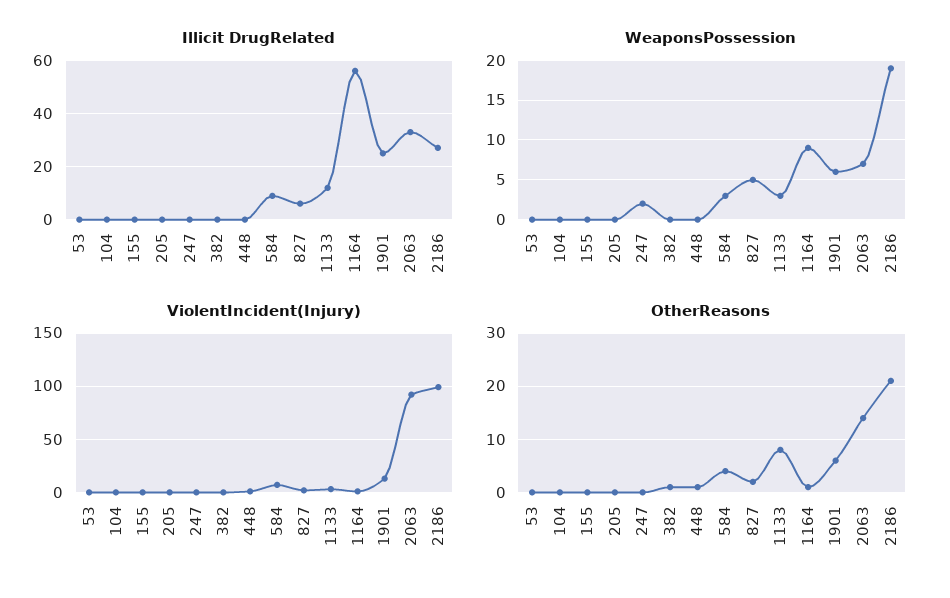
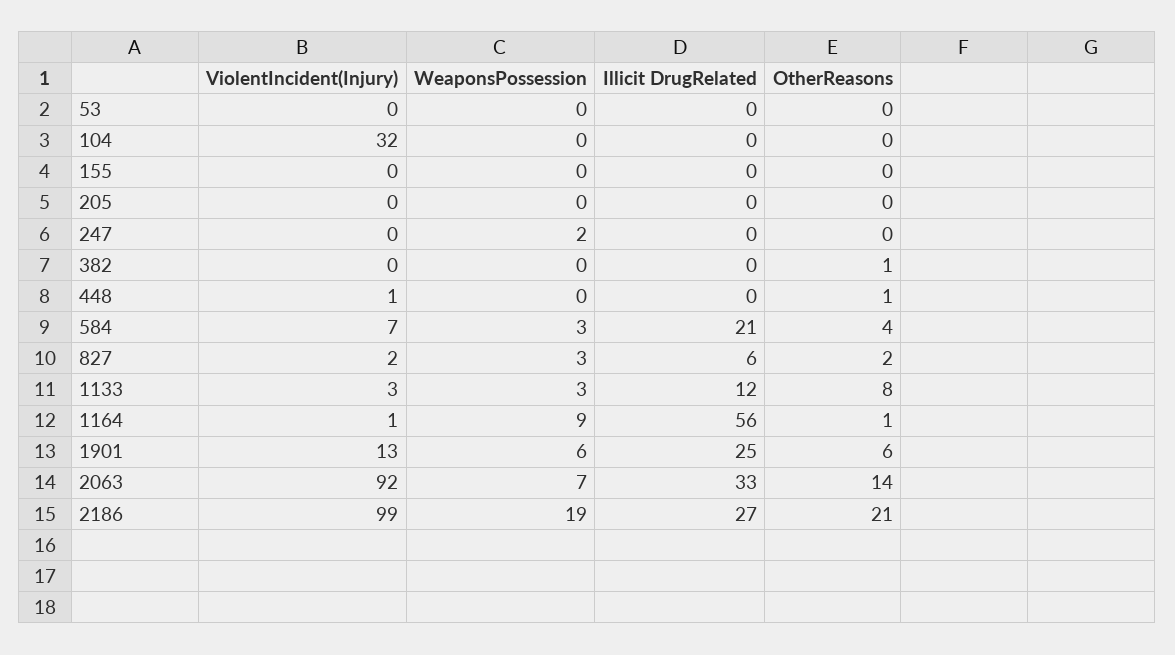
Illicit DrugRelated, 584: 10 -> 21
WeaponsPossession, 827: 5 -> 3
ViolentIncident(Injury), 104: 0 -> 32

